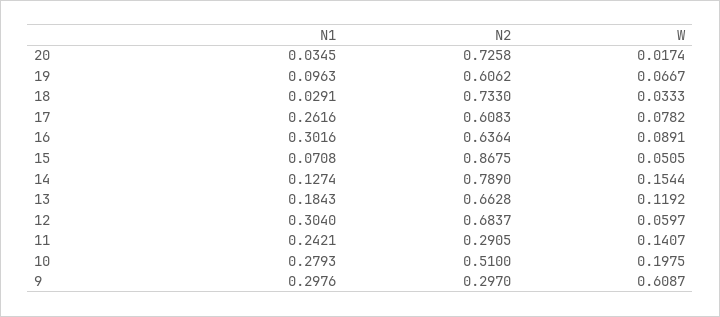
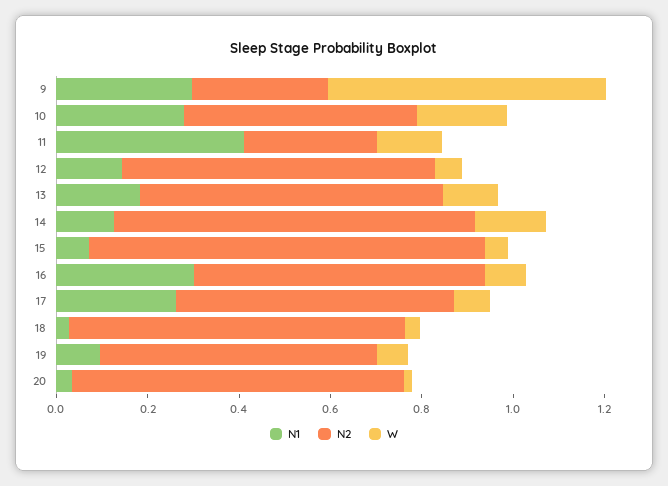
N1, 12: 0.304 -> 0.15
N1, 11: 0.2421 -> 0.4

